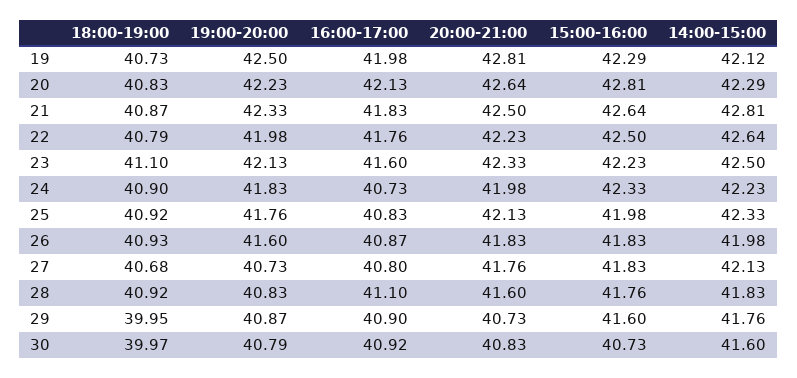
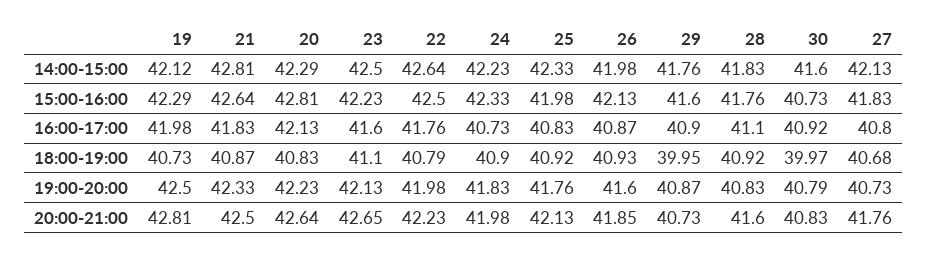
20:00-21:00, 23: 42.33 -> 42.65
20:00-21:00, 26: 41.83 -> 41.85
15:00-16:00, 26: 41.83 -> 42.13

